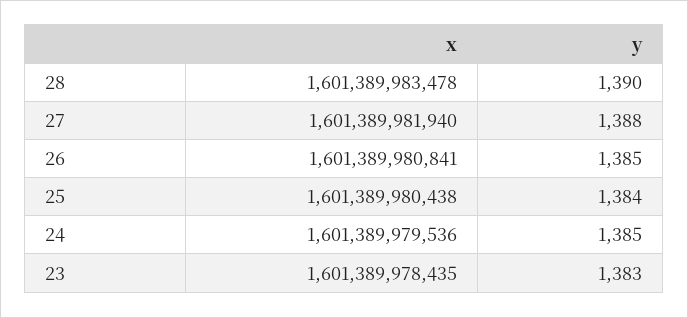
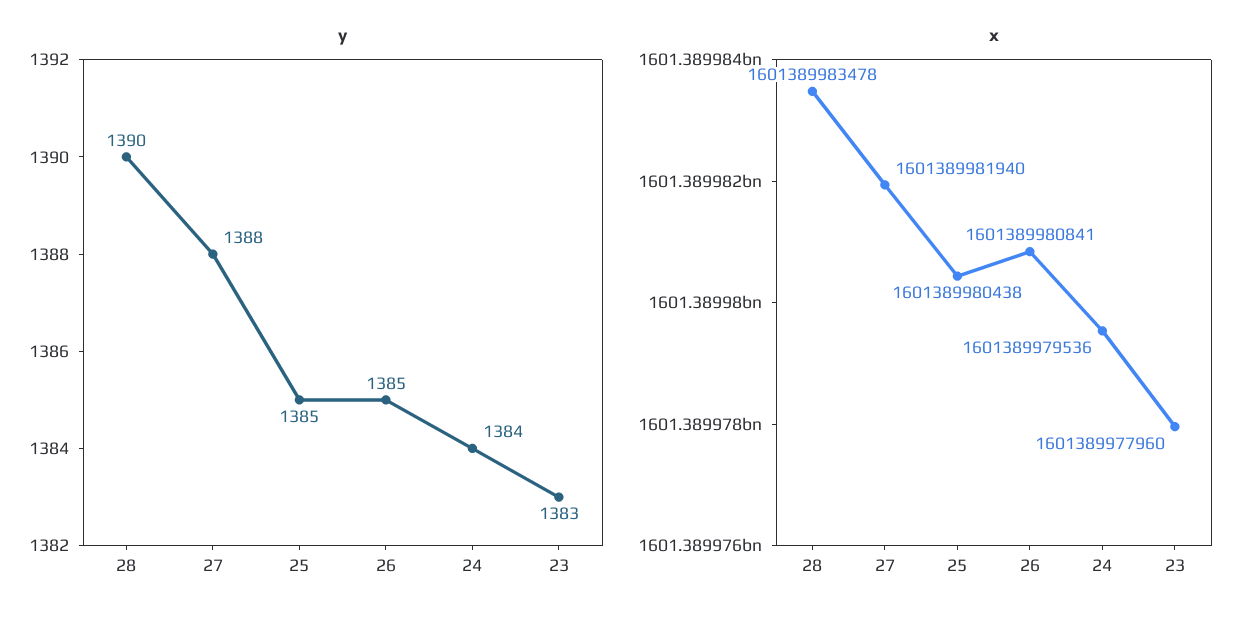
y, 25: 1384 -> 1385
y, 24: 1385 -> 1384
x, 23: 1601389978435 -> 1601389977960

